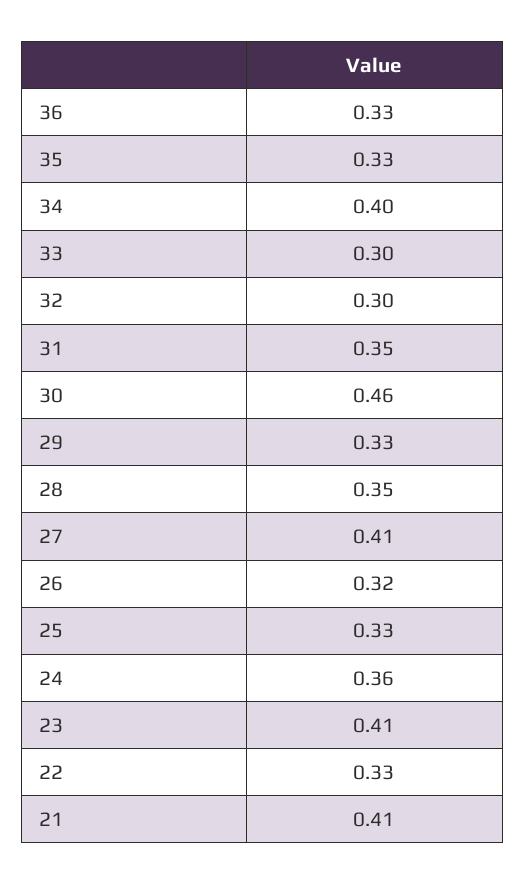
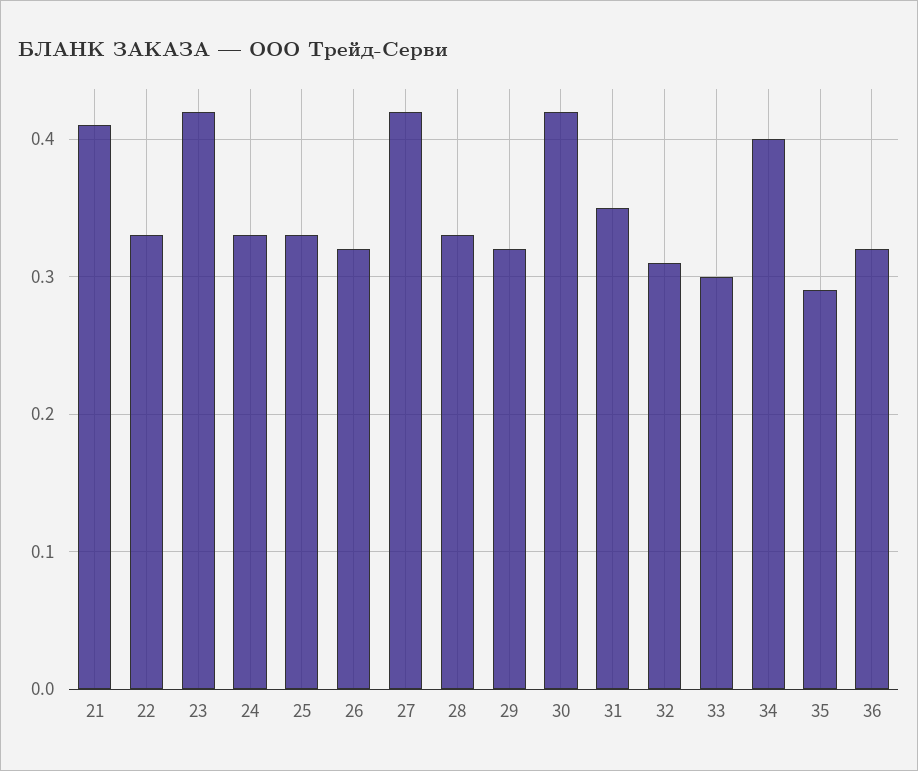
36: 0.33 -> 0.32
35: 0.33 -> 0.29
32: 0.3 -> 0.31
30: 0.46 -> 0.42
29: 0.33 -> 0.32
28: 0.35 -> 0.33
27: 0.41 -> 0.42
24: 0.36 -> 0.33
23: 0.41 -> 0.42

